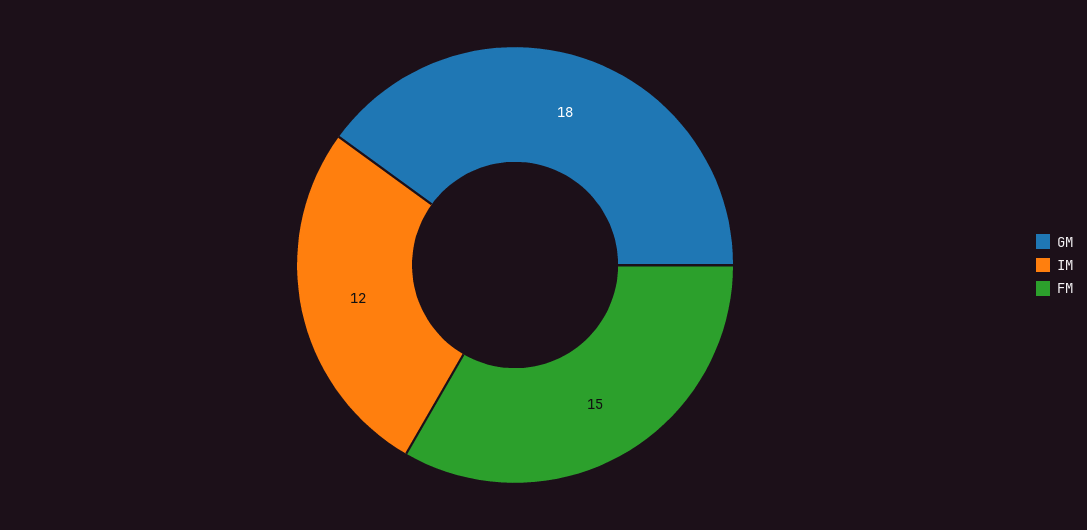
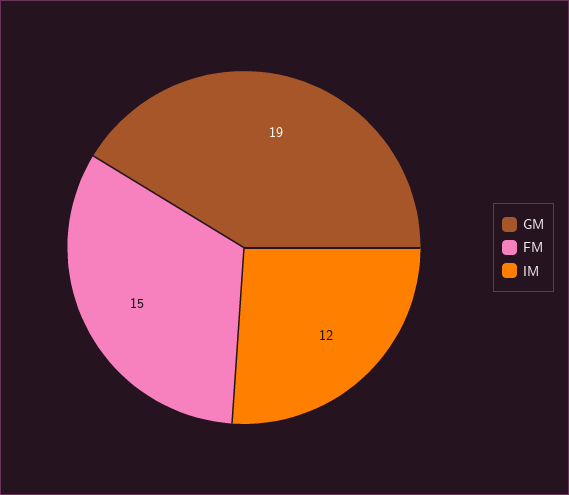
GM: 18 -> 19

